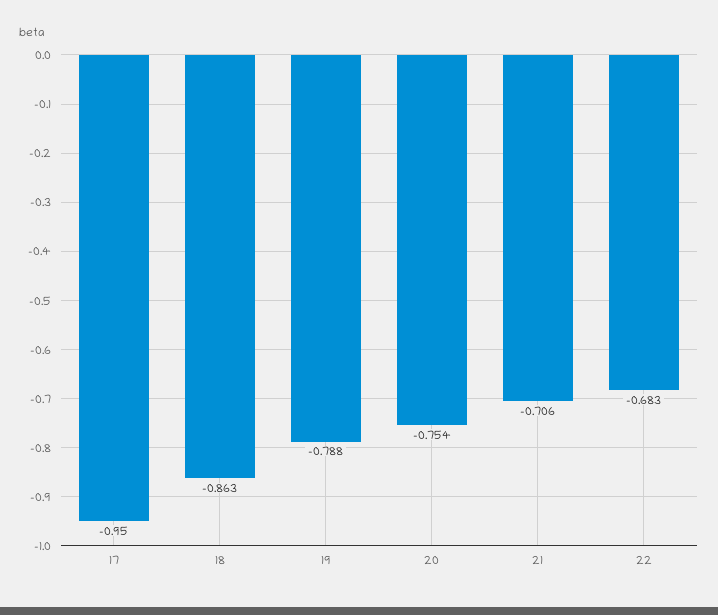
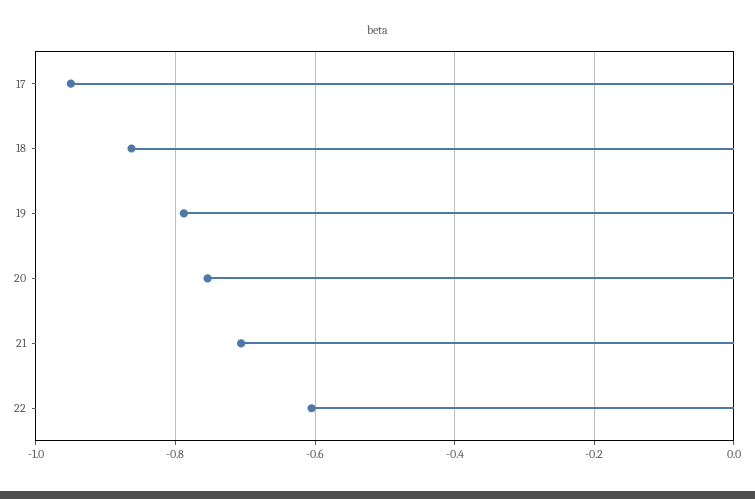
22: -0.683 -> -0.6

